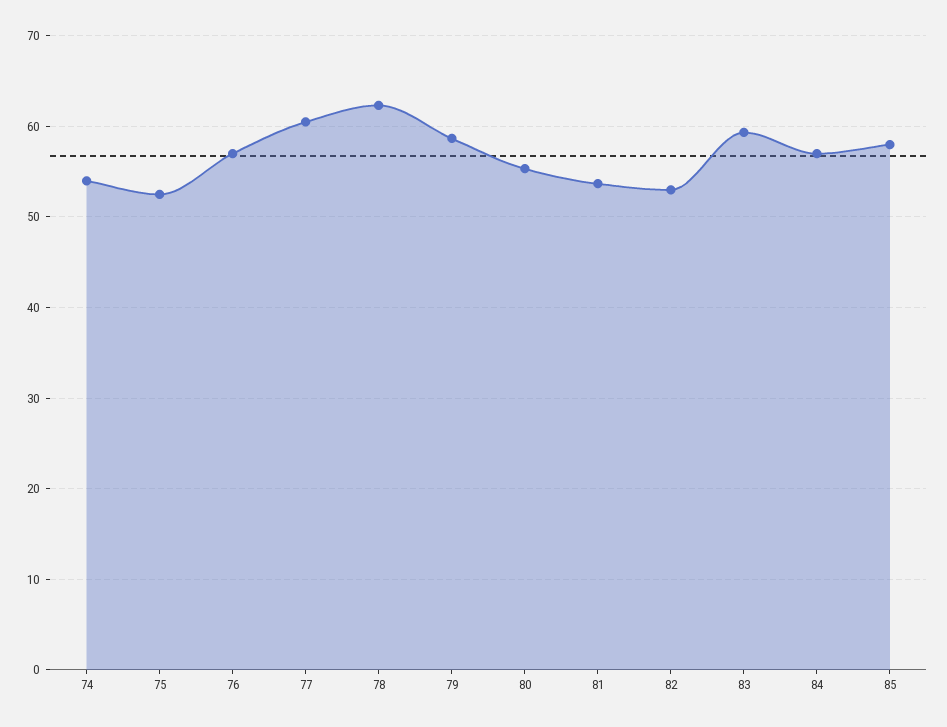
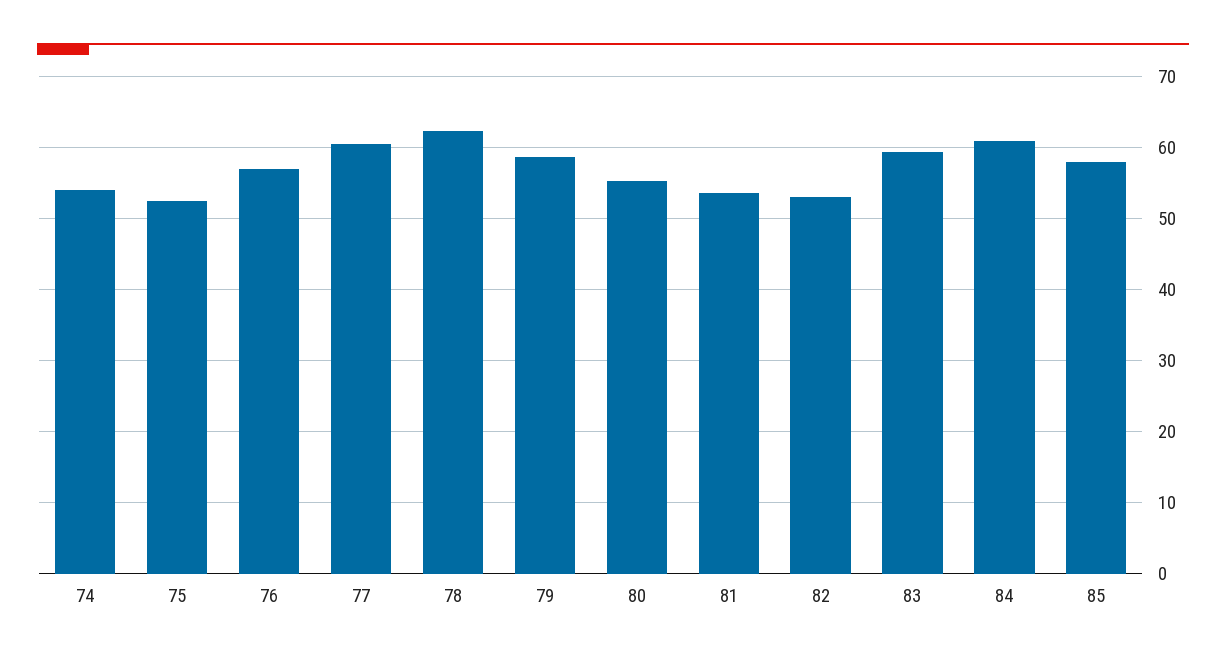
84: 57 -> 61

